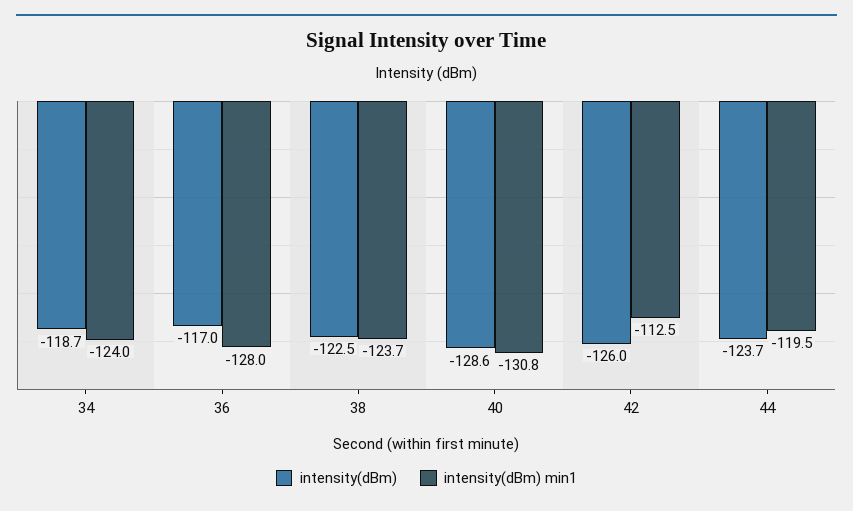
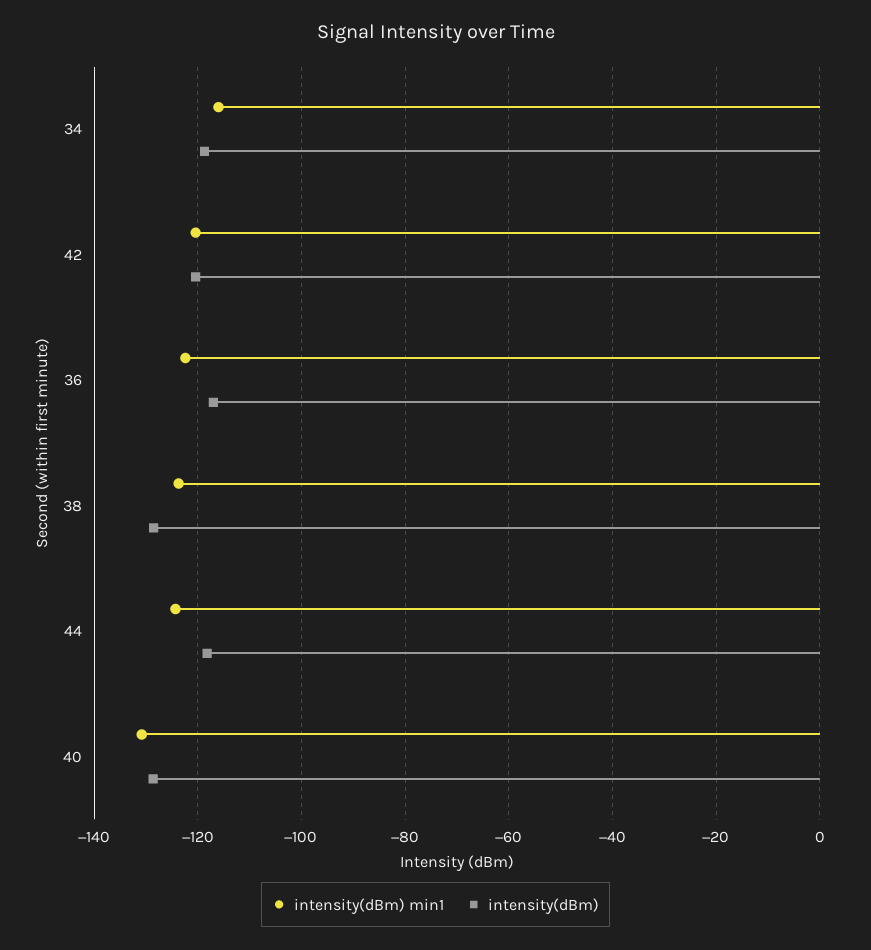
intensity(dBm) min1, 34: -124 -> -116
intensity(dBm) min1, 36: -128 -> -122
intensity(dBm), 38: -122.5 -> -128
intensity(dBm), 42: -126 -> -120
intensity(dBm) min1, 42: -112.5 -> -120
intensity(dBm), 44: -123.7 -> -118
intensity(dBm) min1, 44: -119.5 -> -124

